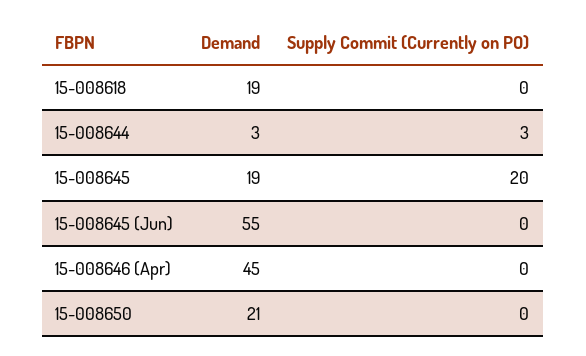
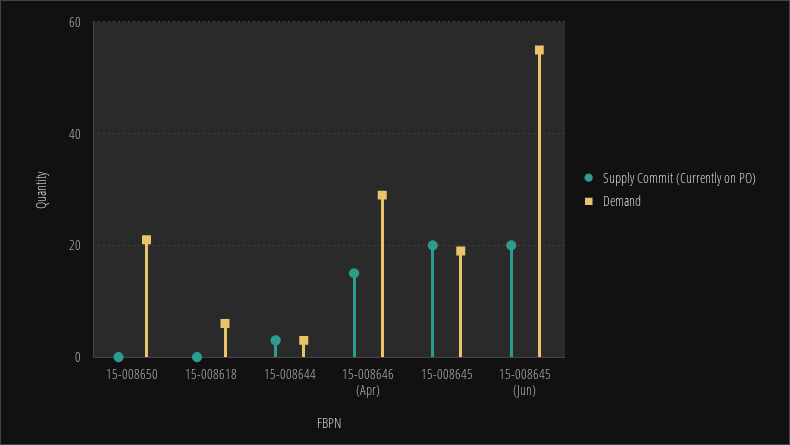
Demand, 15-008618: 19 -> 5
Supply Commit (Currently on PO), 15-008645 (Jun): 0 -> 20
Demand, 15-008646 (Apr): 45 -> 30
Supply Commit (Currently on PO), 15-008646 (Apr): 0 -> 15

